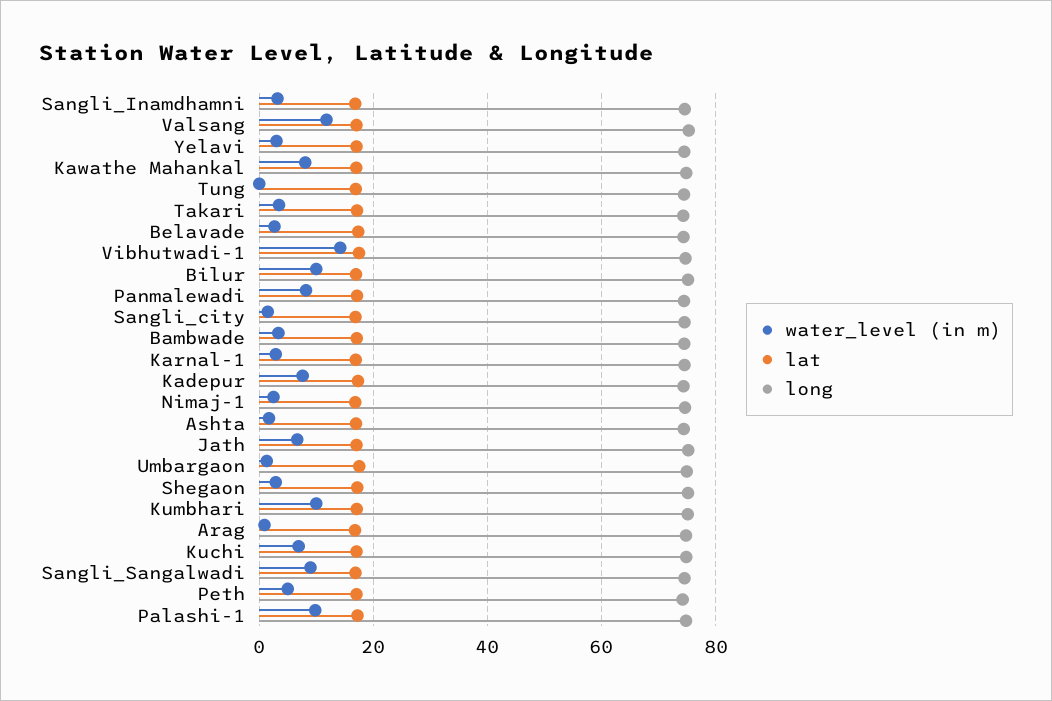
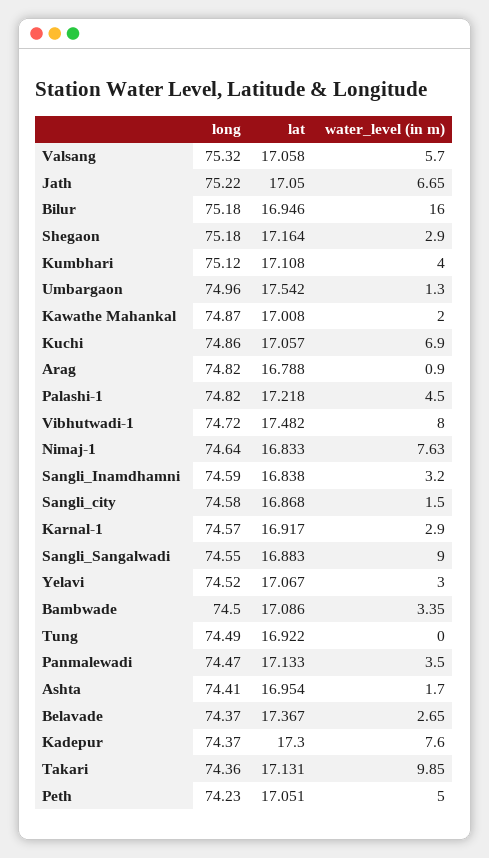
water_level (in m), Valsang: 12 -> 5.7
water_level (in m), Kawathe Mahankal: 8 -> 2
water_level (in m), Takari: 4 -> 9.85
water_level (in m), Vibhutwadi-1: 14 -> 8
water_level (in m), Bilur: 10 -> 16
water_level (in m), Panmalewadi: 8 -> 3.5
water_level (in m), Nimaj-1: 2 -> 7.63
water_level (in m), Kumbhari: 10 -> 4
water_level (in m), Palashi-1: 10 -> 4.5

